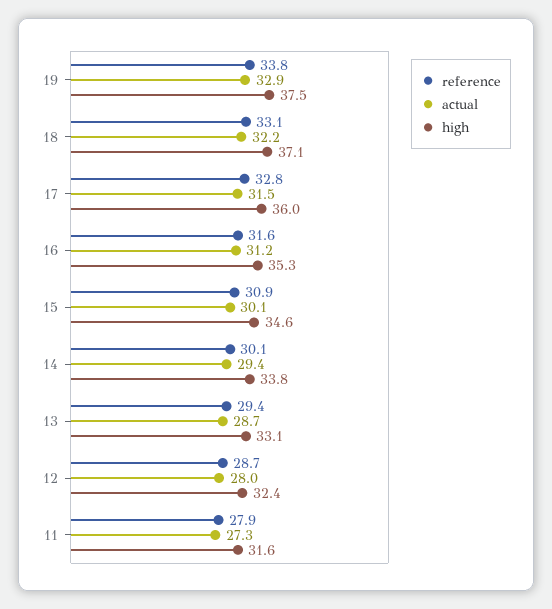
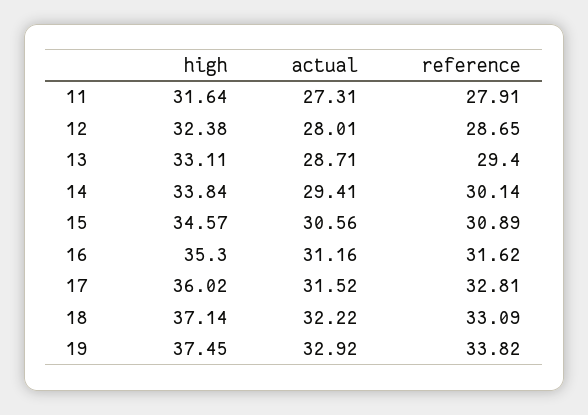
actual, 15: 30.1 -> 30.56

